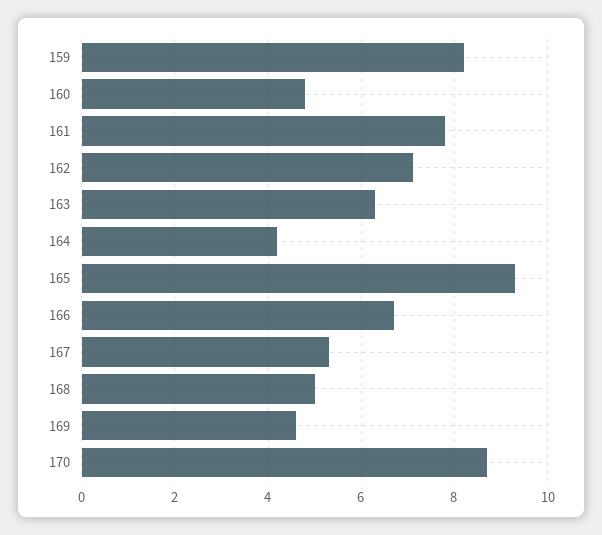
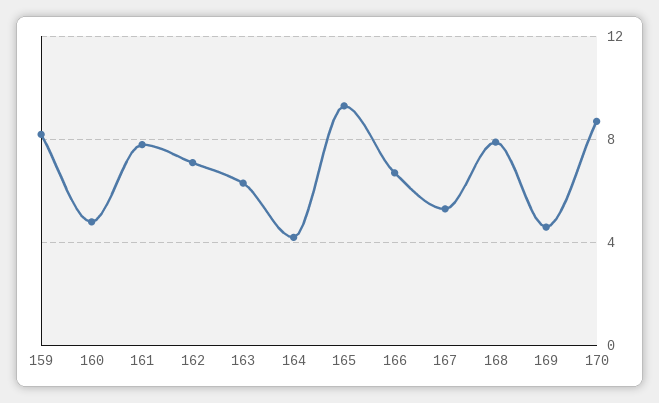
168: 5 -> 8

